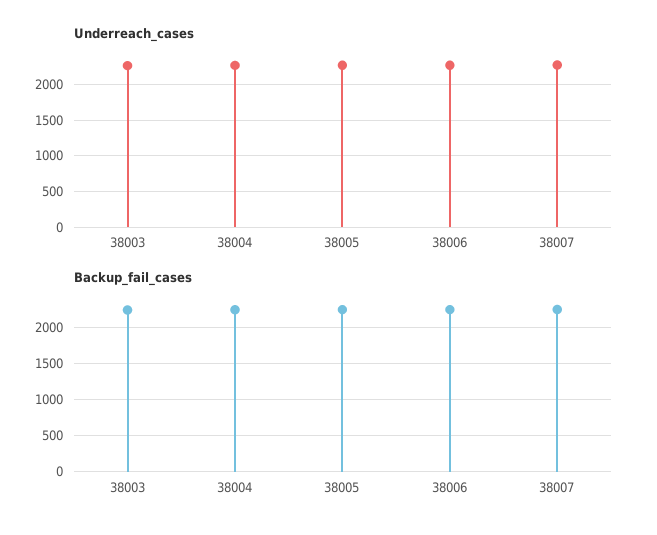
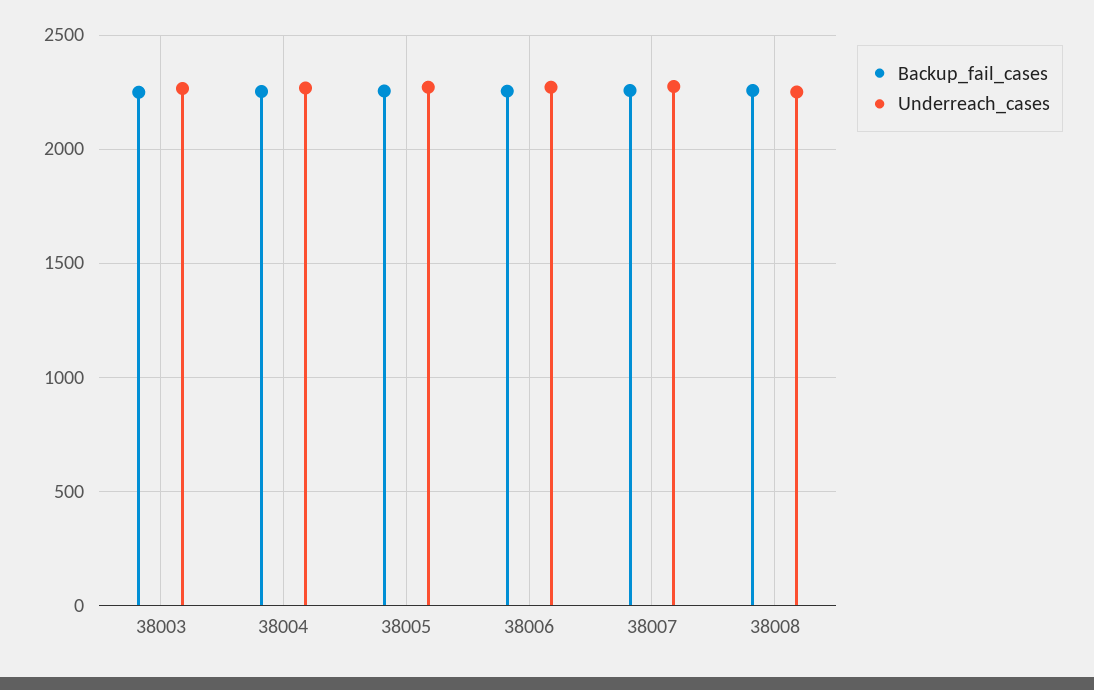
Backup_fail_cases, 38008: none -> 2250
Underreach_cases, 38008: none -> 2250

